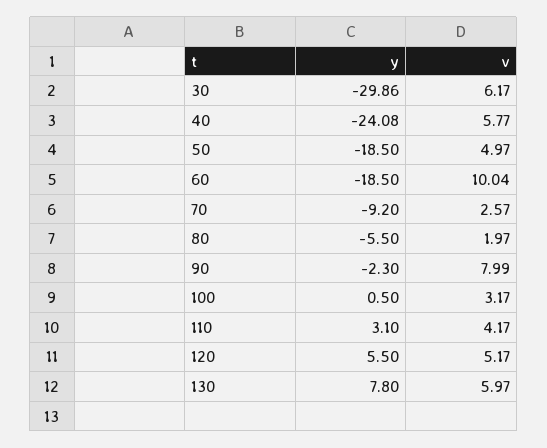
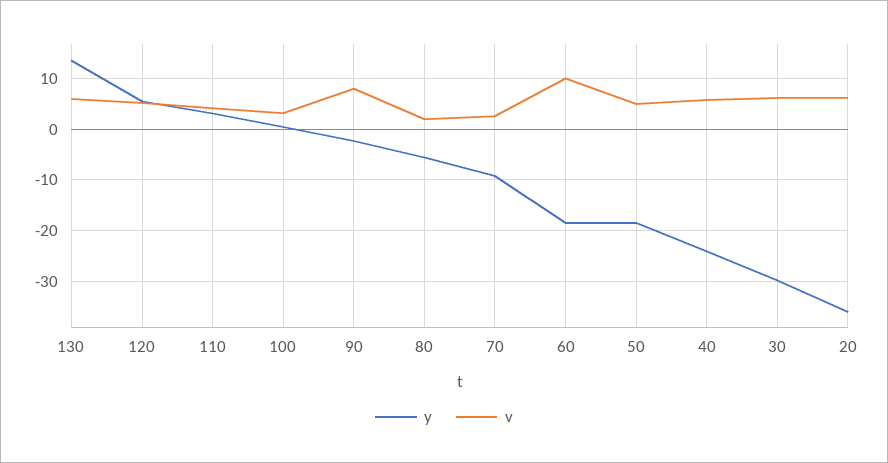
y, 130: 7.8 -> 14
y, 20: none -> -36
v, 20: none -> 6

